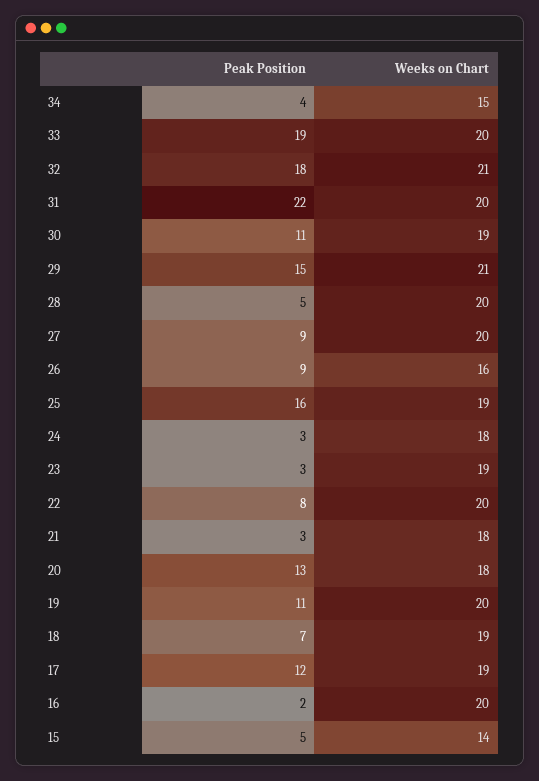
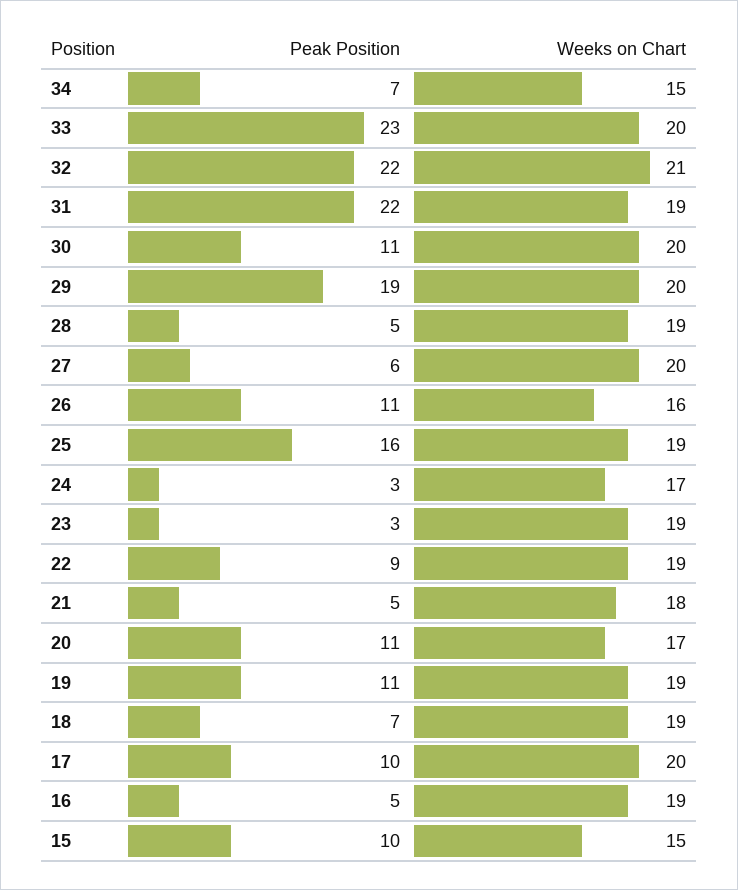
Peak Position, 34: 4 -> 7
Peak Position, 33: 19 -> 23
Peak Position, 32: 18 -> 22
Weeks on Chart, 31: 20 -> 19
Weeks on Chart, 30: 19 -> 20
Peak Position, 29: 15 -> 19
Weeks on Chart, 29: 21 -> 20
Weeks on Chart, 28: 20 -> 19
Peak Position, 27: 9 -> 6
Peak Position, 26: 9 -> 11
Weeks on Chart, 24: 18 -> 17
Peak Position, 22: 8 -> 9
Weeks on Chart, 22: 20 -> 19
Peak Position, 21: 3 -> 5
Peak Position, 20: 13 -> 11
Weeks on Chart, 20: 18 -> 17
Weeks on Chart, 19: 20 -> 19
Peak Position, 17: 12 -> 10
Weeks on Chart, 17: 19 -> 20
Peak Position, 16: 2 -> 5
Weeks on Chart, 16: 20 -> 19
Peak Position, 15: 5 -> 10
Weeks on Chart, 15: 14 -> 15

